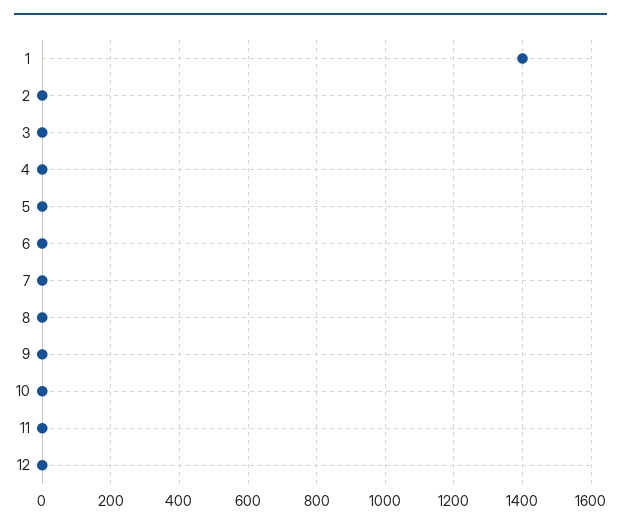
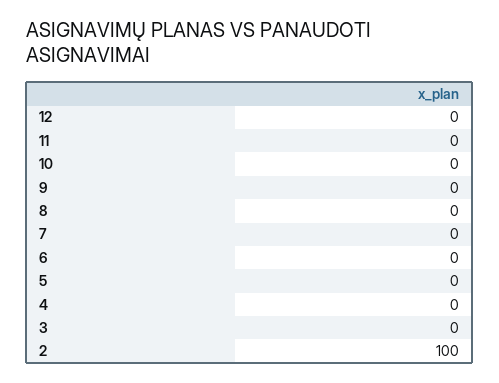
1: 1400 -> none
2: 0 -> 100

